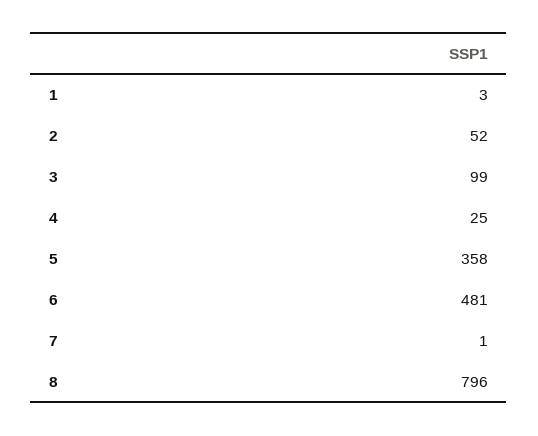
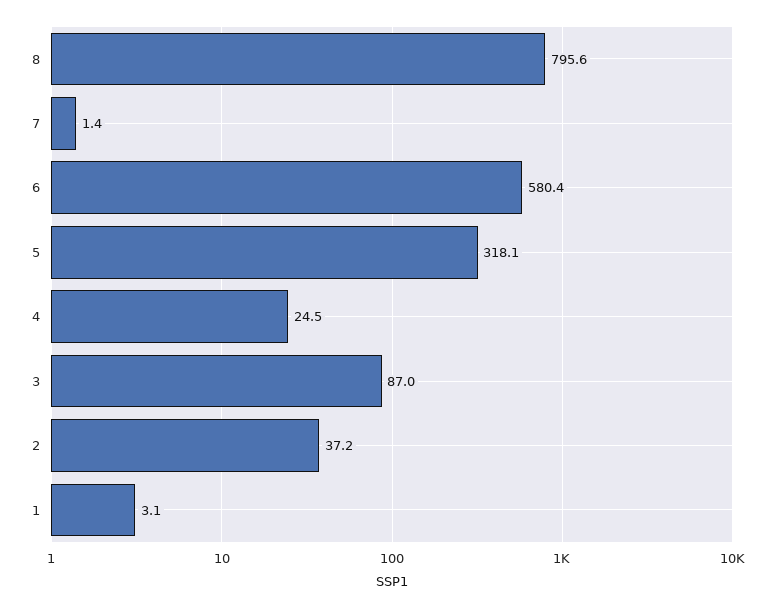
2: 52 -> 37.2
3: 99 -> 87
5: 358 -> 318.1
6: 481 -> 580.4

